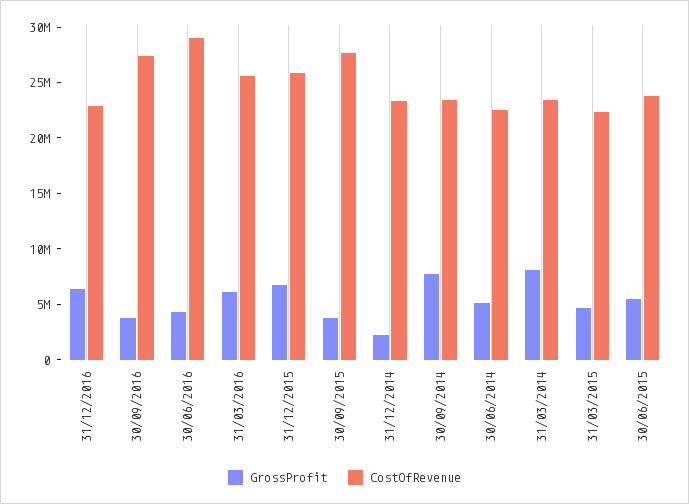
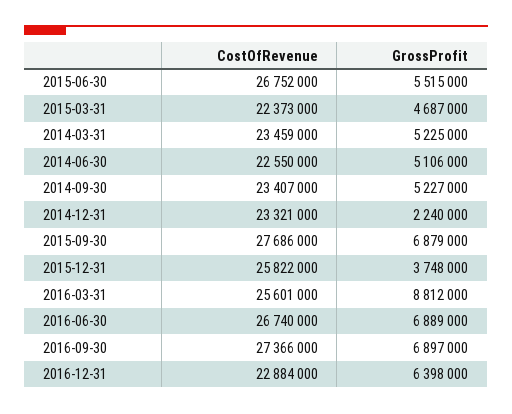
GrossProfit, 30/09/2016: 4000000 -> 6897000
GrossProfit, 30/06/2016: 4000000 -> 6889000
CostOfRevenue, 30/06/2016: 29000000 -> 26740000
GrossProfit, 31/03/2016: 6000000 -> 8812000
GrossProfit, 31/12/2015: 7000000 -> 3748000
GrossProfit, 30/09/2015: 4000000 -> 6879000
GrossProfit, 30/09/2014: 8000000 -> 5227000
GrossProfit, 31/03/2014: 8000000 -> 5225000
CostOfRevenue, 30/06/2015: 24000000 -> 26752000

